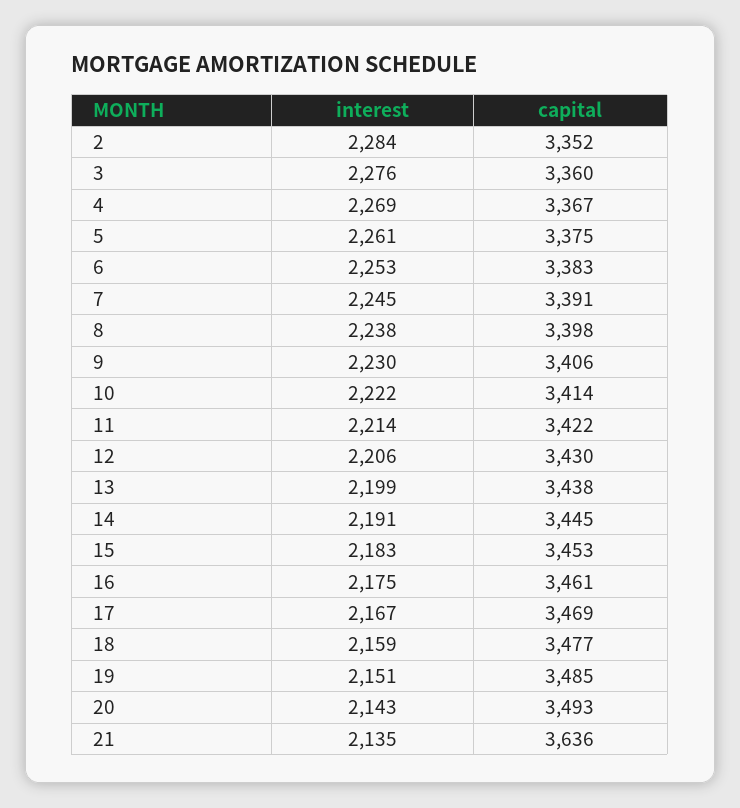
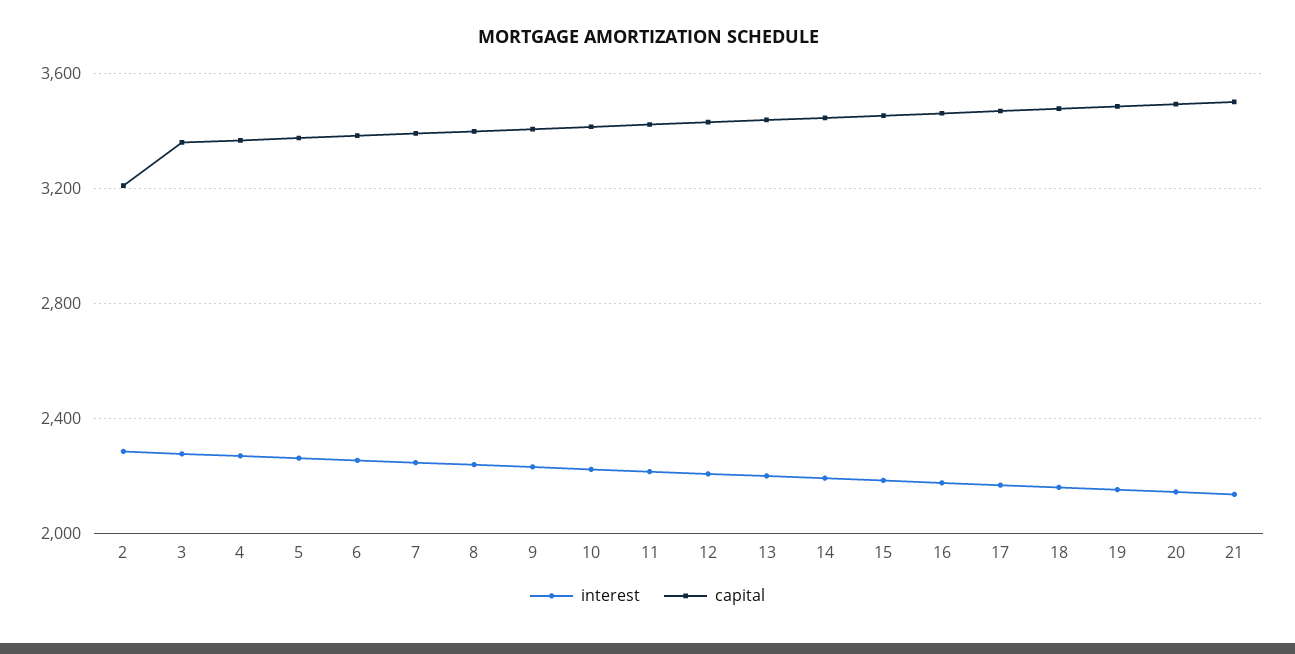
capital, 2: 3352 -> 3200
capital, 21: 3636 -> 3500

